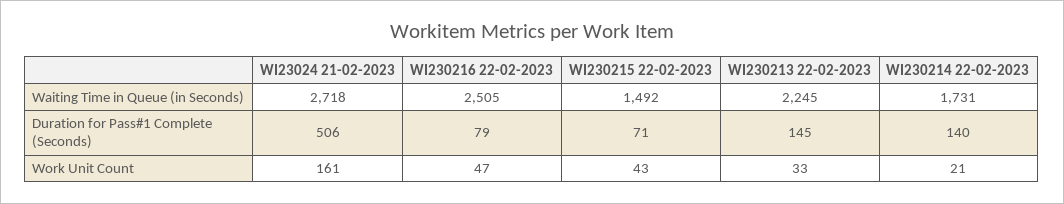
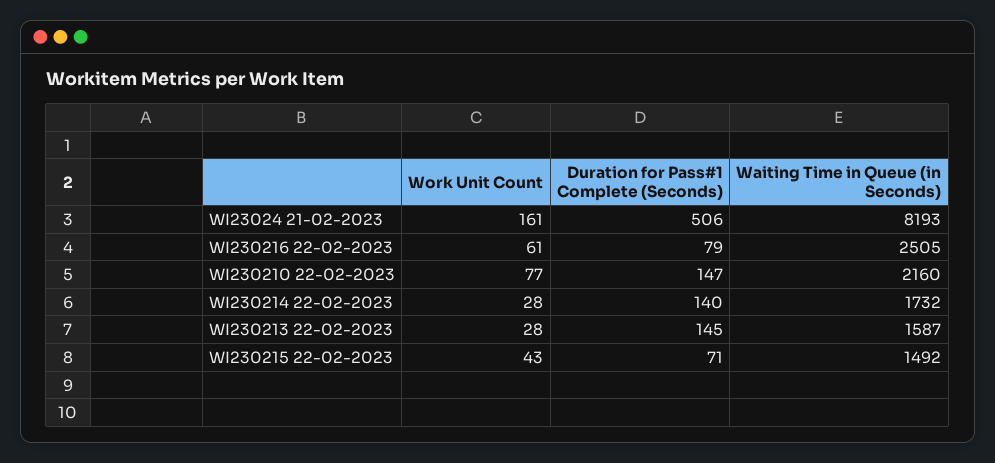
WI23024 21-02-2023, Waiting Time in Queue (in Seconds): 2718 -> 8193
WI230213 22-02-2023, Waiting Time in Queue (in Seconds): 2245 -> 1587
WI230214 22-02-2023, Waiting Time in Queue (in Seconds): 1731 -> 1732
WI230216 22-02-2023, Work Unit Count: 47 -> 61
WI230213 22-02-2023, Work Unit Count: 33 -> 28
WI230214 22-02-2023, Work Unit Count: 21 -> 28
WI230210 22-02-2023, Work Unit Count: none -> 77
WI230210 22-02-2023, Duration for Pass#1 Complete (Seconds): none -> 147
WI230210 22-02-2023, Waiting Time in Queue (in Seconds): none -> 2160

